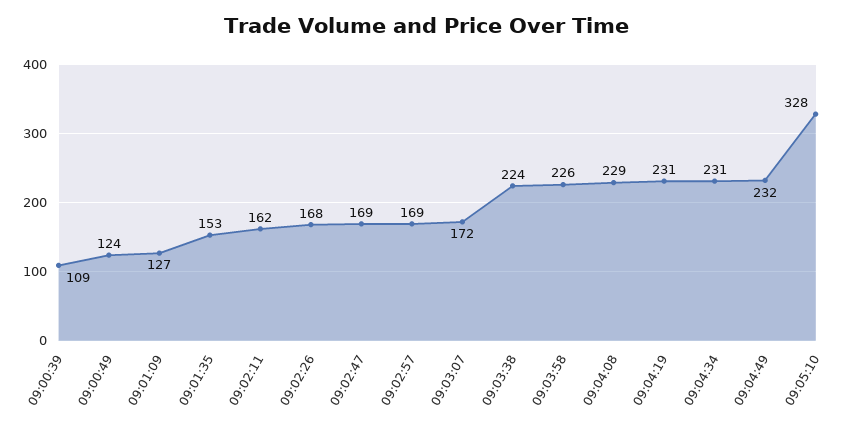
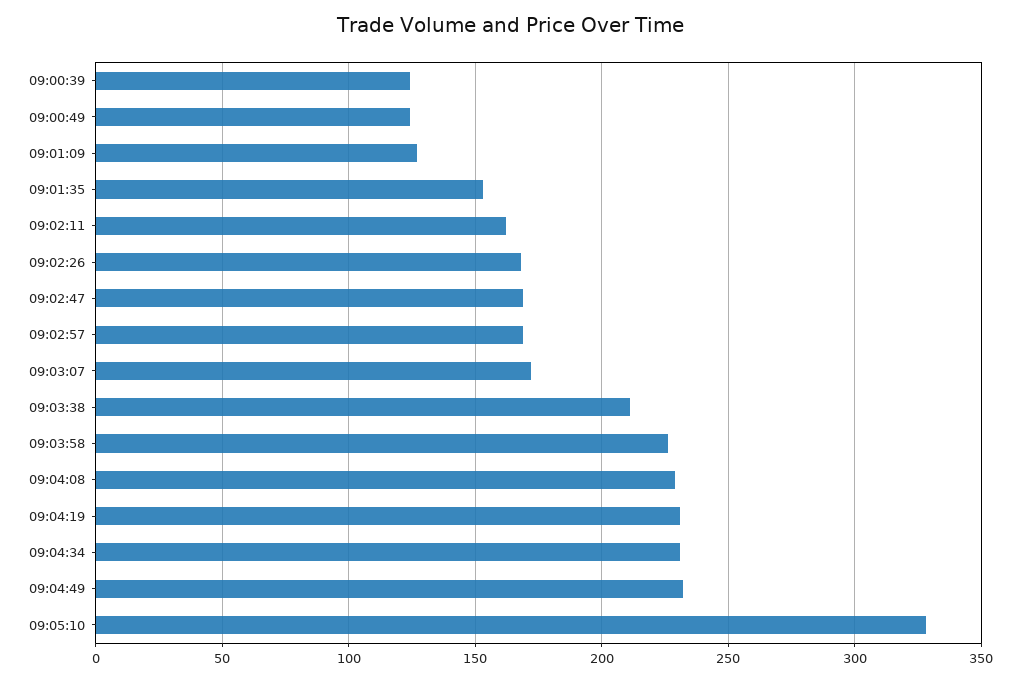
09:00:39: 109 -> 125
09:03:38: 224 -> 210

